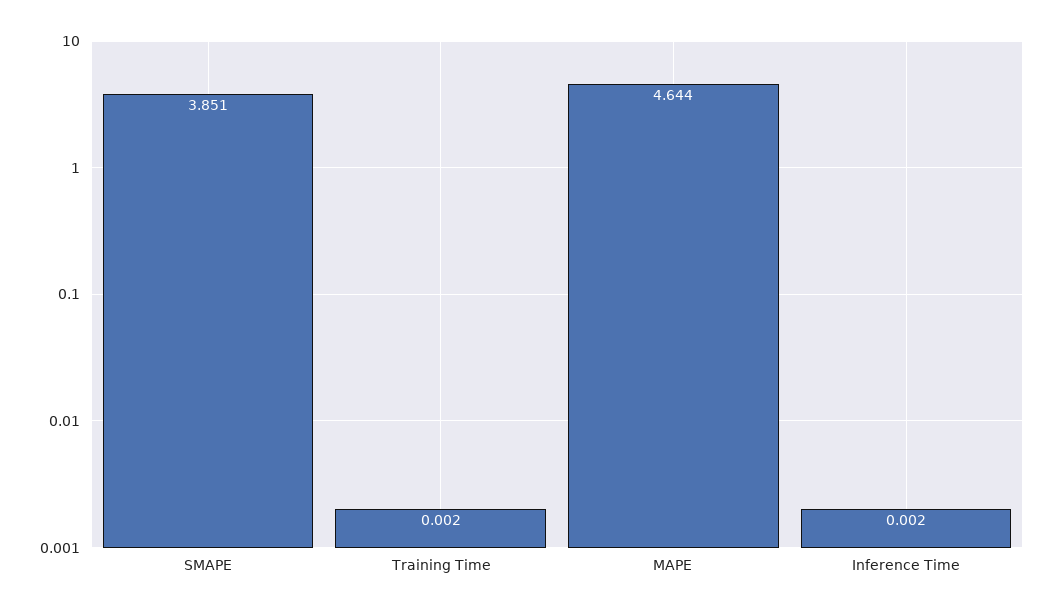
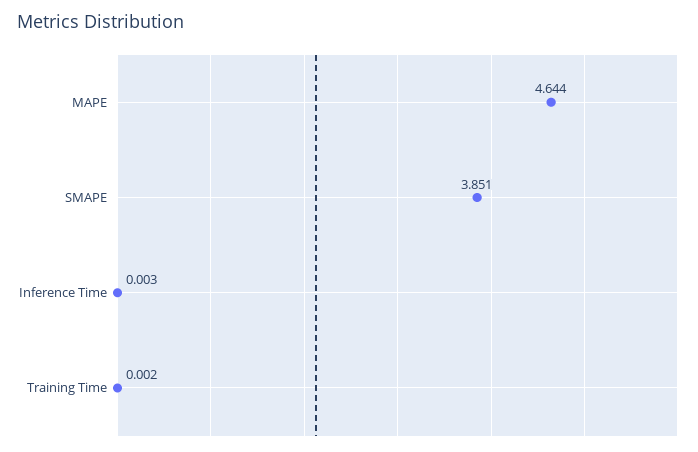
Inference Time: 0.002 -> 0.003

